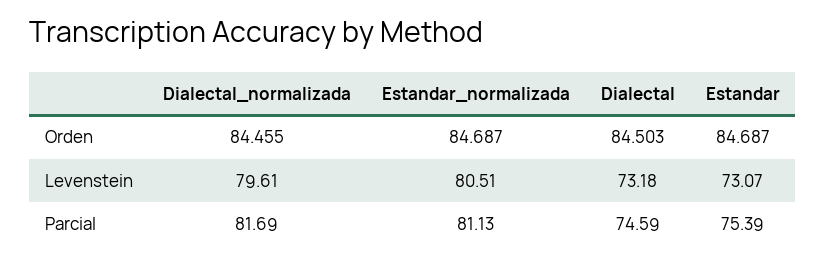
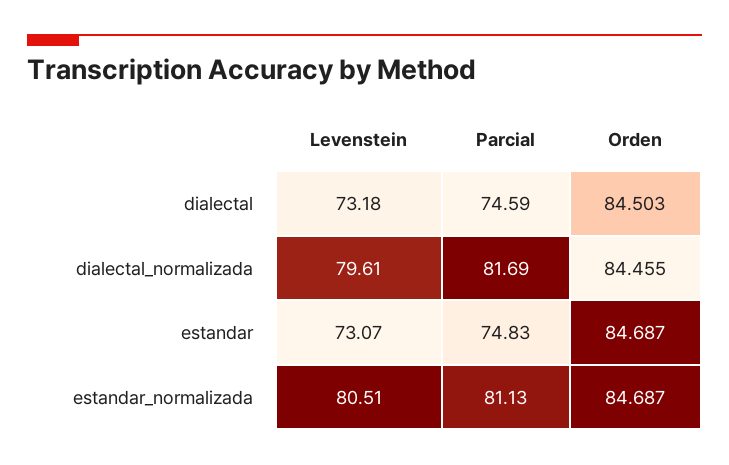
Estandar, Parcial: 75.39 -> 74.83

